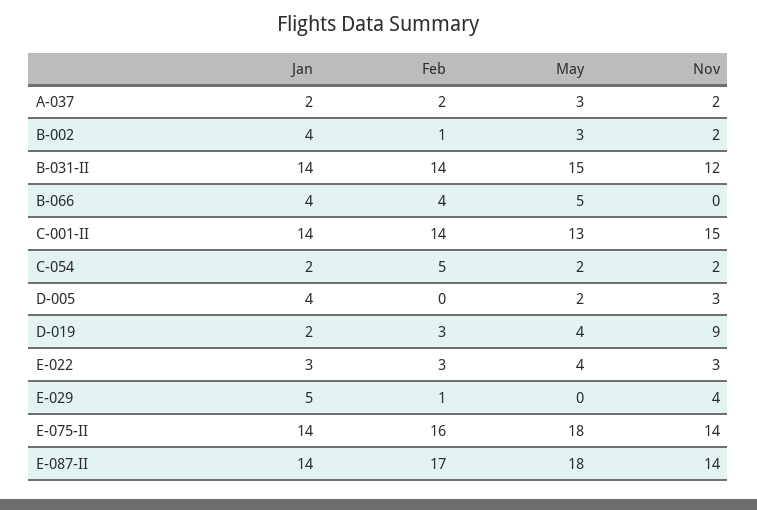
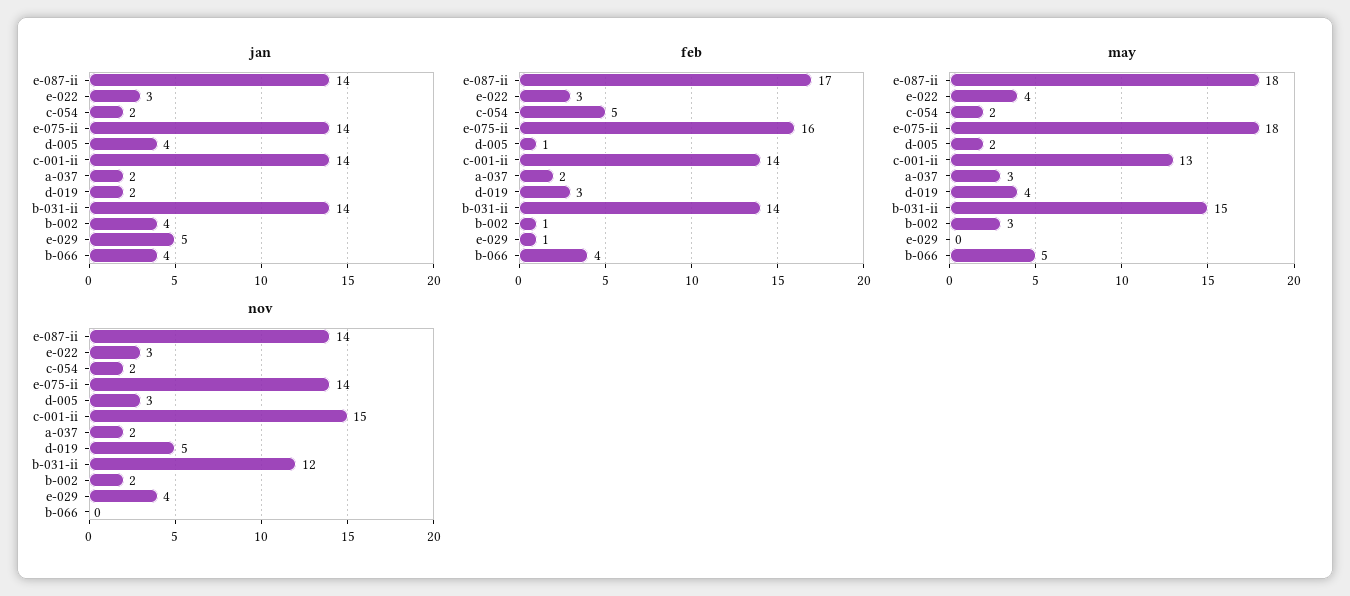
Feb, D-005: 0 -> 1
Nov, D-019: 9 -> 5

